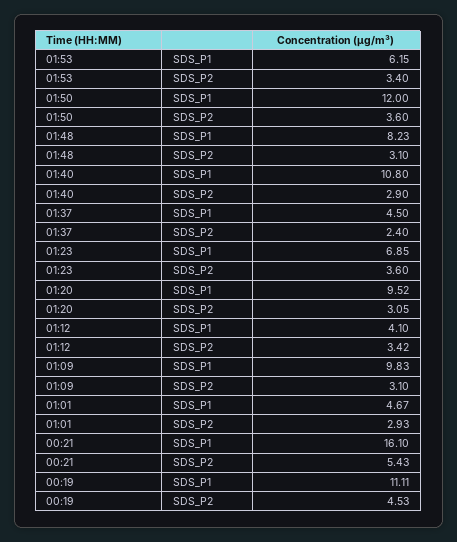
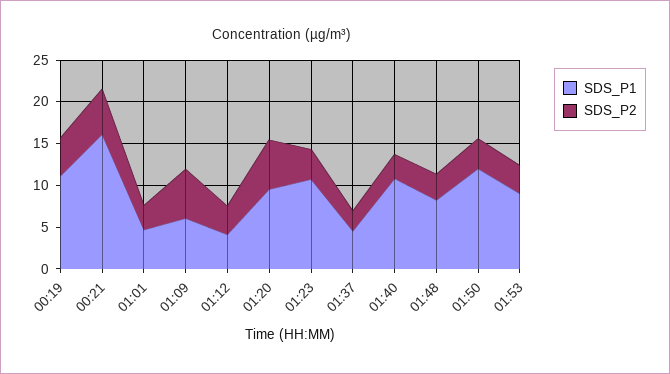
SDS_P1, 01:53: 6.15 -> 9
SDS_P1, 01:23: 6.85 -> 11
SDS_P2, 01:20: 3.05 -> 6
SDS_P1, 01:09: 9.83 -> 6
SDS_P2, 01:09: 3.1 -> 6

